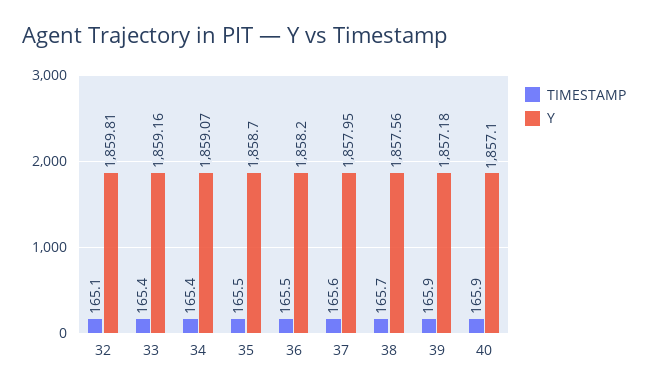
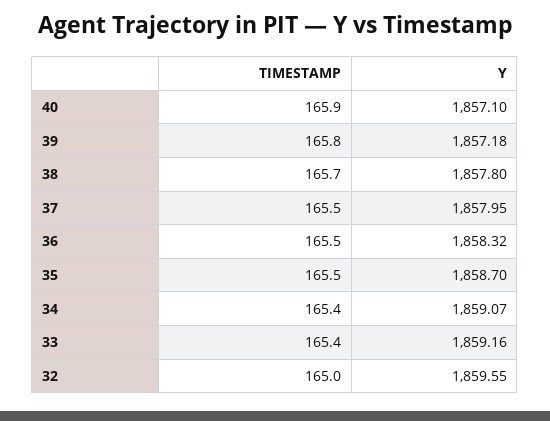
TIMESTAMP, 32: 165.1 -> 165
Y, 32: 1859.81 -> 1859.55
Y, 36: 1858.2 -> 1858.32
TIMESTAMP, 37: 165.6 -> 165.5
Y, 38: 1857.56 -> 1857.8
TIMESTAMP, 39: 165.9 -> 165.8

